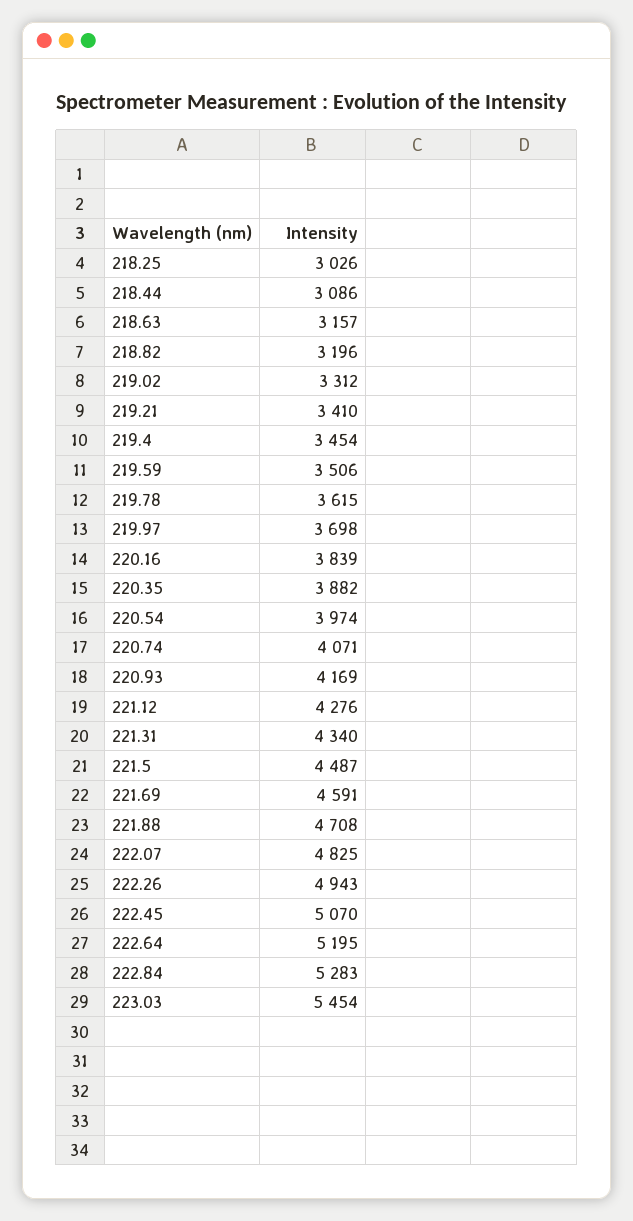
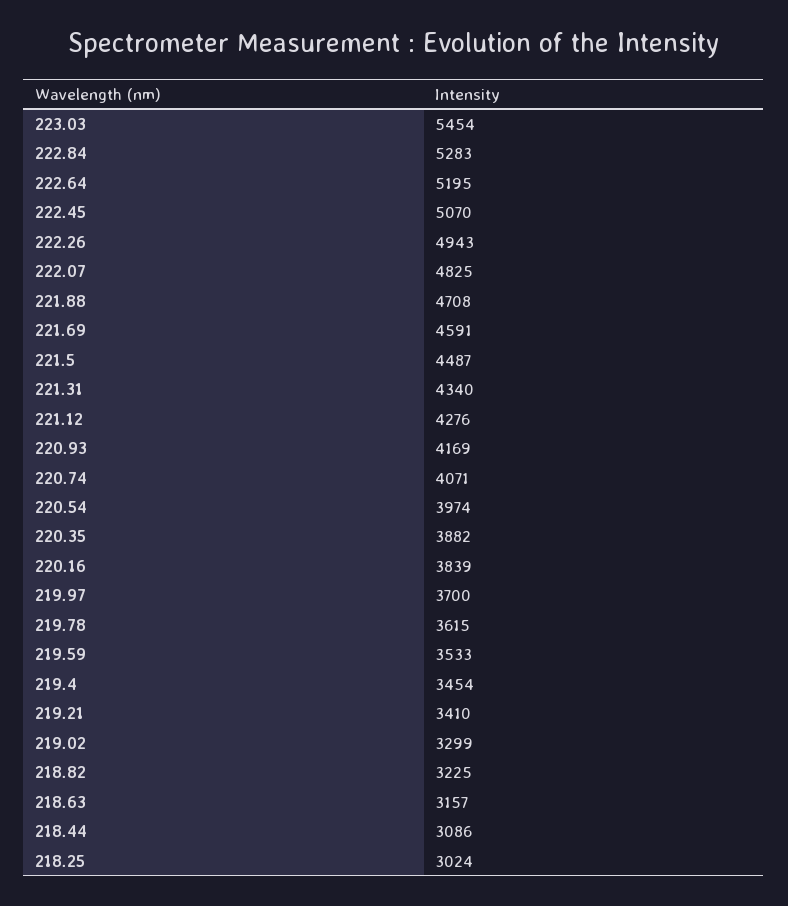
218.25: 3026 -> 3024
218.82: 3196 -> 3225
219.02: 3312 -> 3299
219.59: 3506 -> 3533
219.97: 3698 -> 3700

